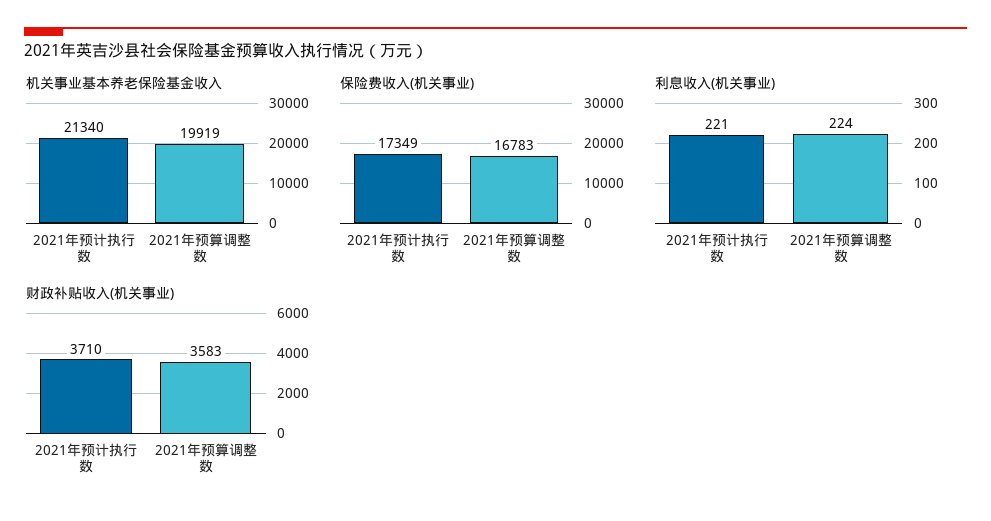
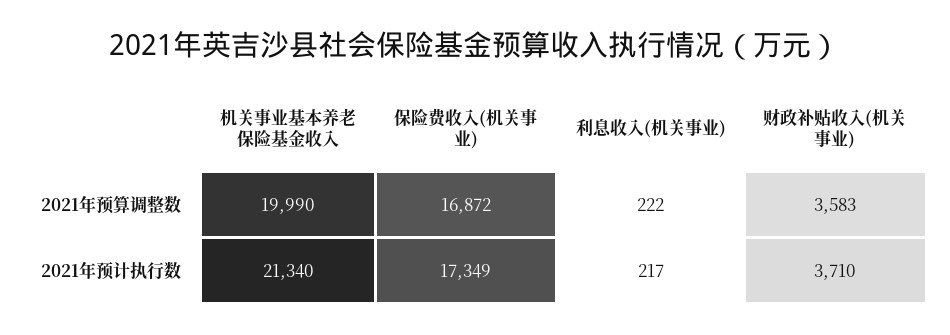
机关事业基本养老保险基金收入, 2021年预算调整数: 19919 -> 19990
保险费收入(机关事业), 2021年预算调整数: 16783 -> 16872
利息收入(机关事业), 2021年预计执行数: 221 -> 217
利息收入(机关事业), 2021年预算调整数: 224 -> 222

